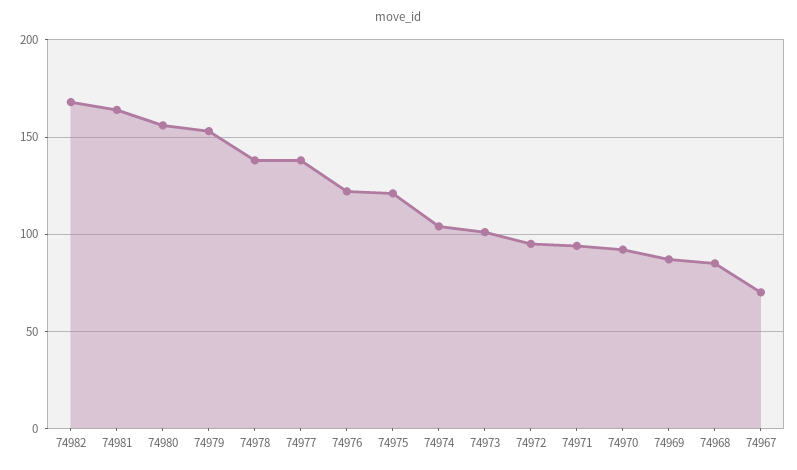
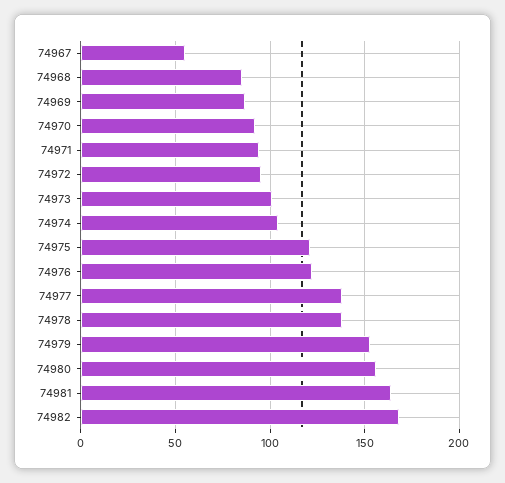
74967: 70 -> 55

